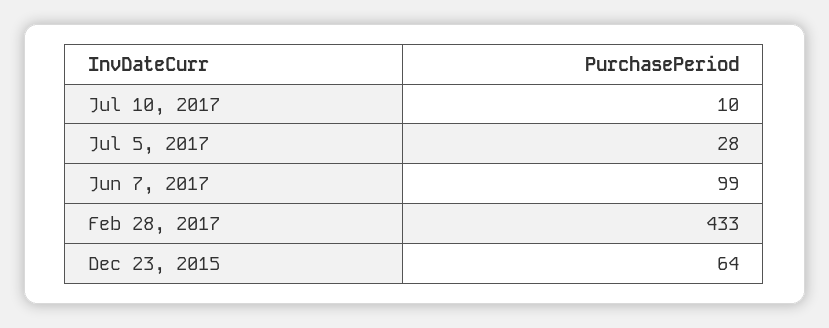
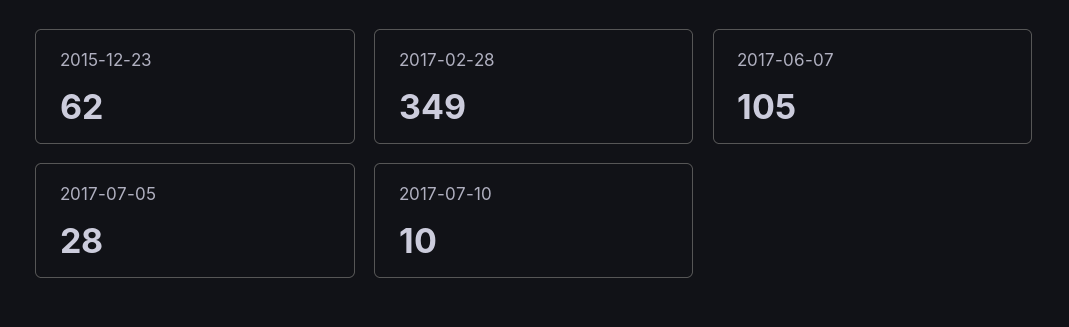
Jun 7, 2017: 99 -> 105
Feb 28, 2017: 433 -> 349
Dec 23, 2015: 64 -> 62

